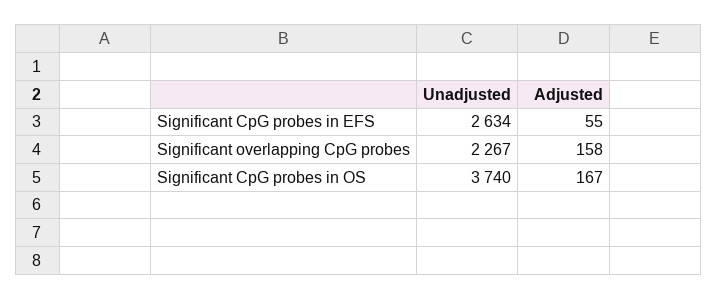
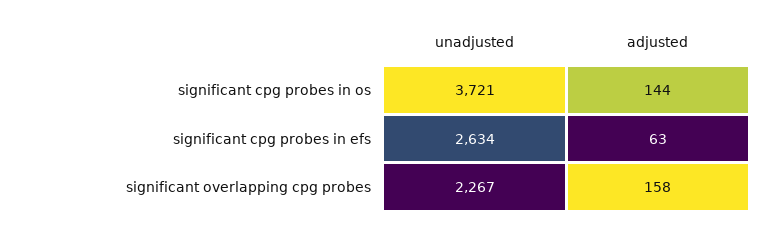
Adjusted, Significant CpG probes in EFS: 55 -> 63
Unadjusted, Significant CpG probes in OS: 3740 -> 3721
Adjusted, Significant CpG probes in OS: 167 -> 144

